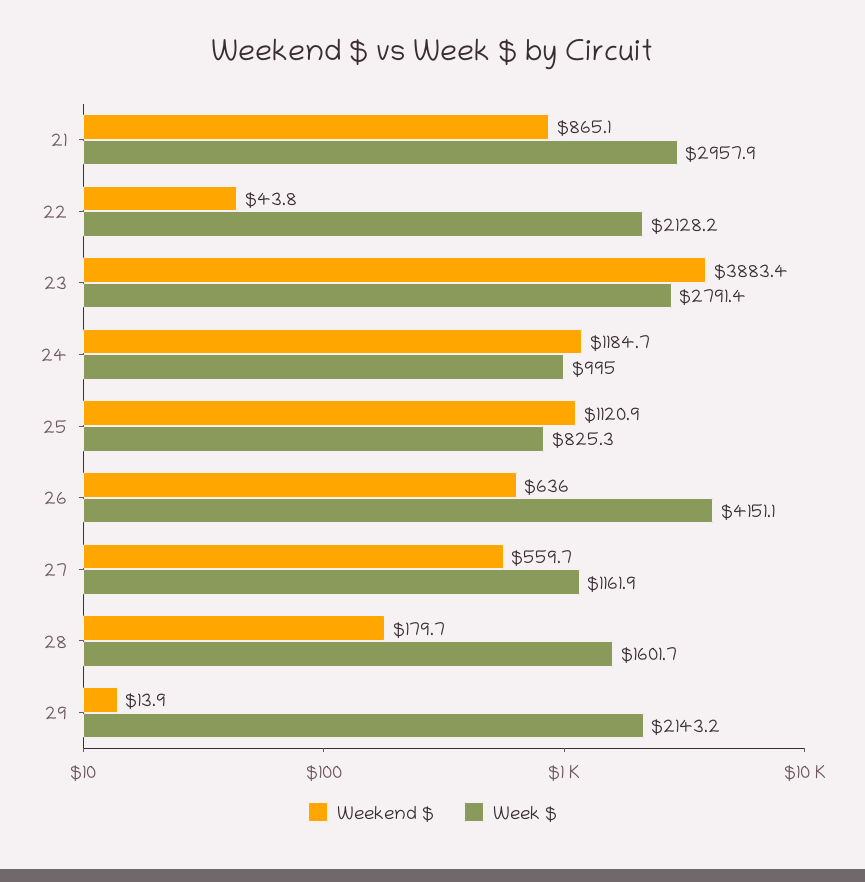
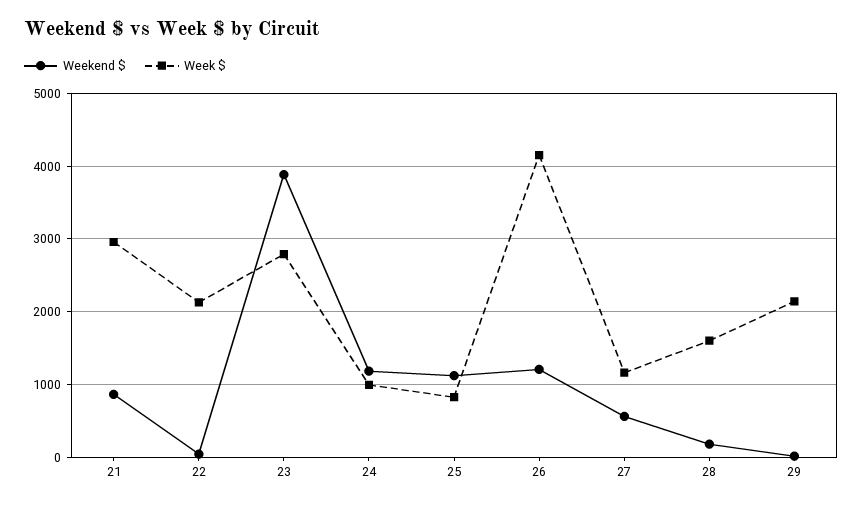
Weekend $, 26: 636 -> 1200

